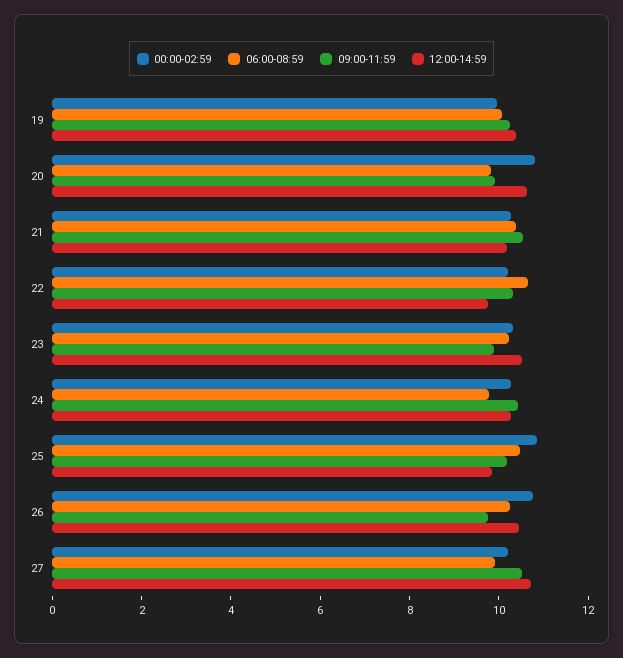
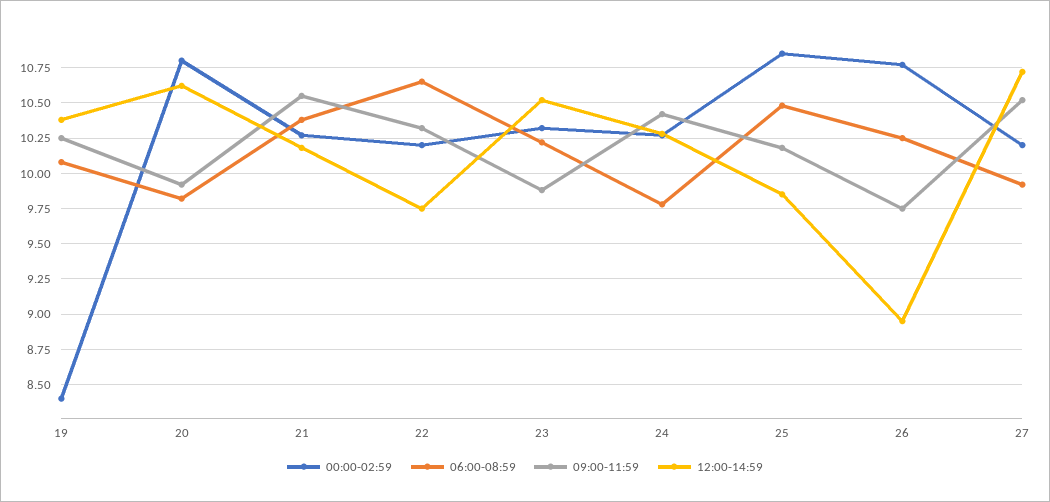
00:00-02:59, 19: 10 -> 8.4
12:00-14:59, 26: 10.5 -> 8.95

